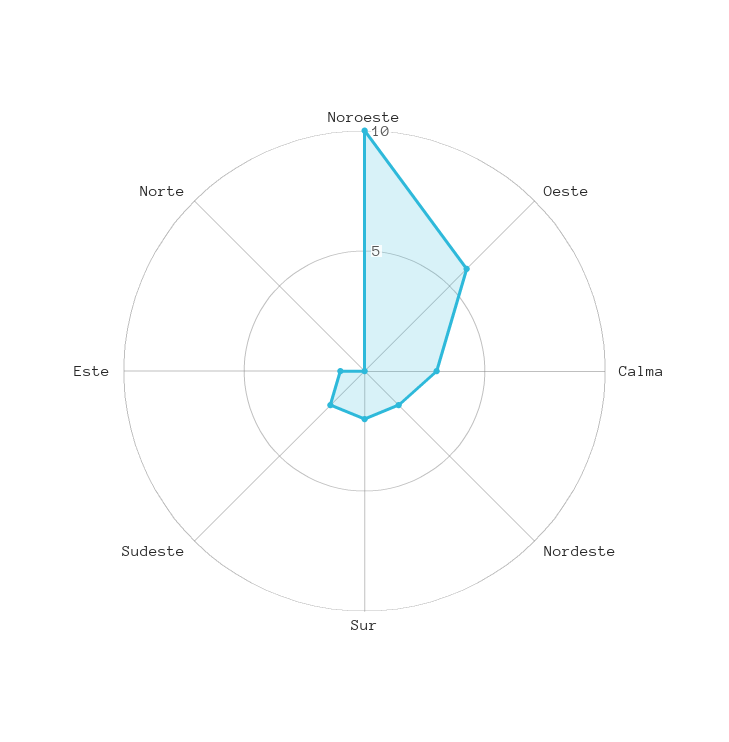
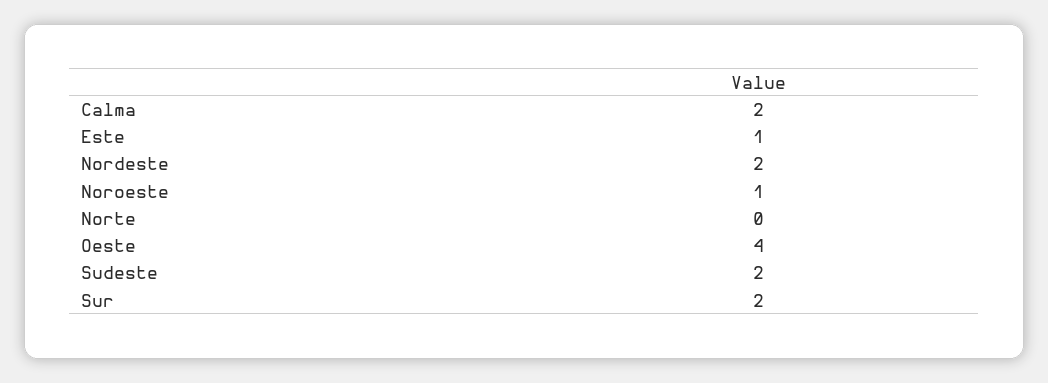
Noroeste: 10 -> 1
Oeste: 6 -> 4
Calma: 3 -> 2

